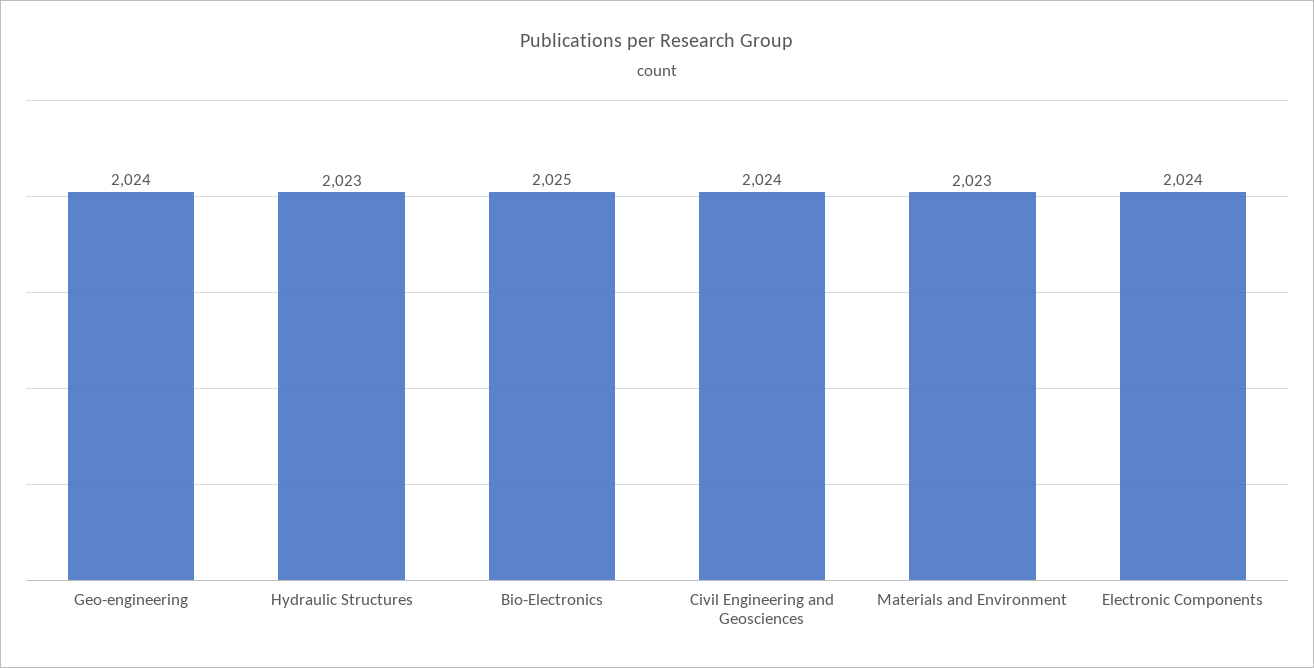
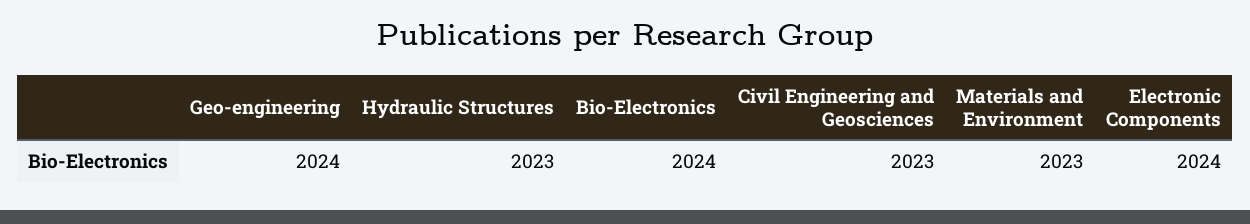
Bio-Electronics: 2025 -> 2024
Civil Engineering and Geosciences: 2024 -> 2023

